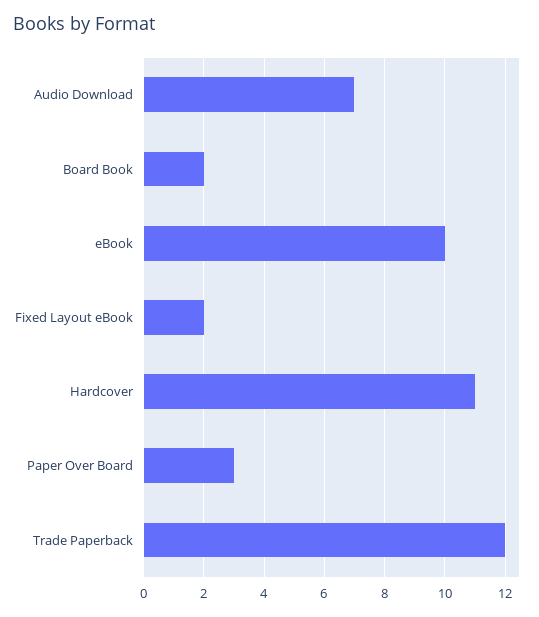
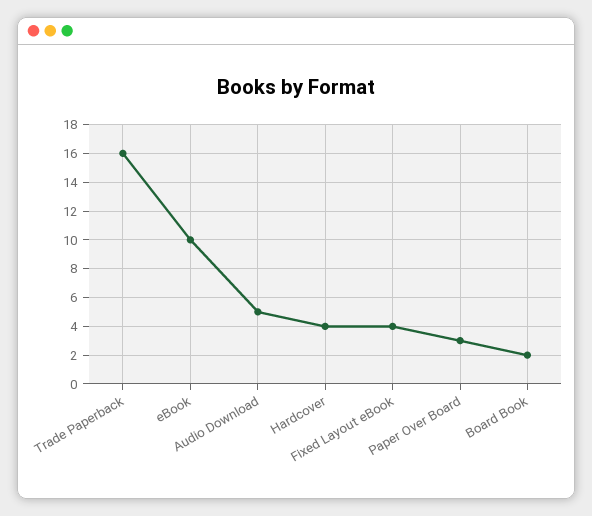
Audio Download: 7 -> 5
Fixed Layout eBook: 2 -> 4
Hardcover: 11 -> 4
Trade Paperback: 12 -> 16

